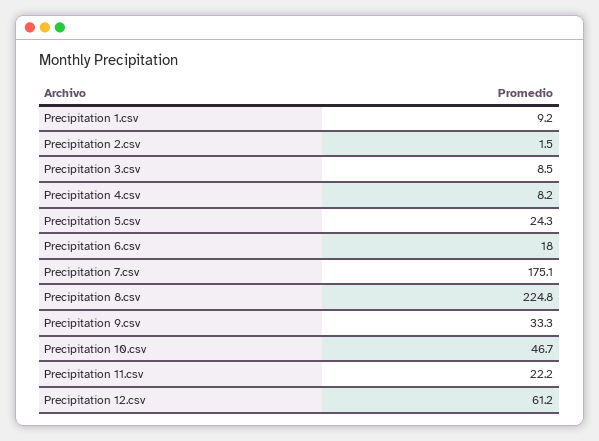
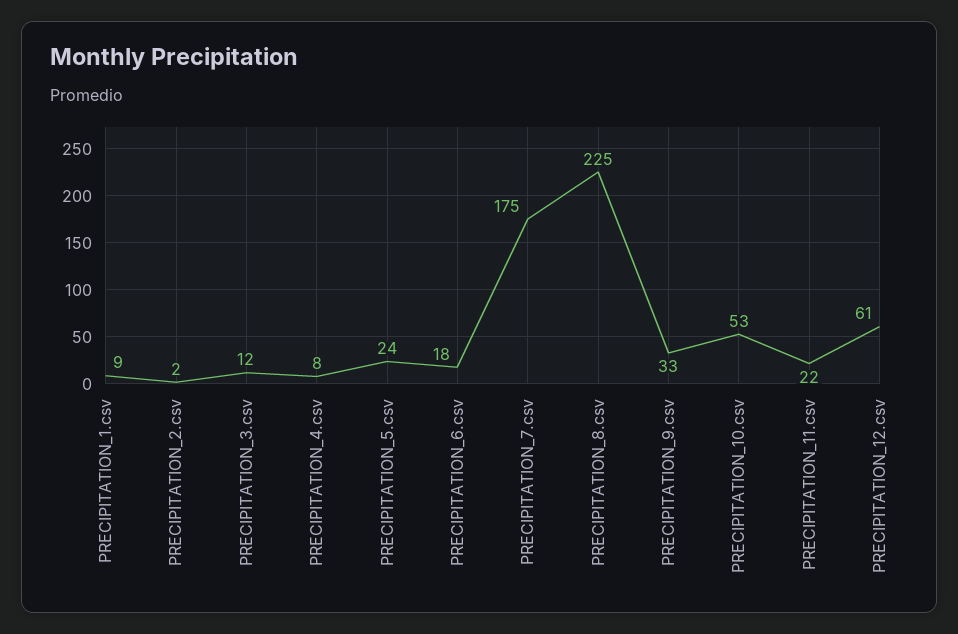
Precipitation 3.csv: 8.5 -> 12
Precipitation 10.csv: 46.7 -> 53

